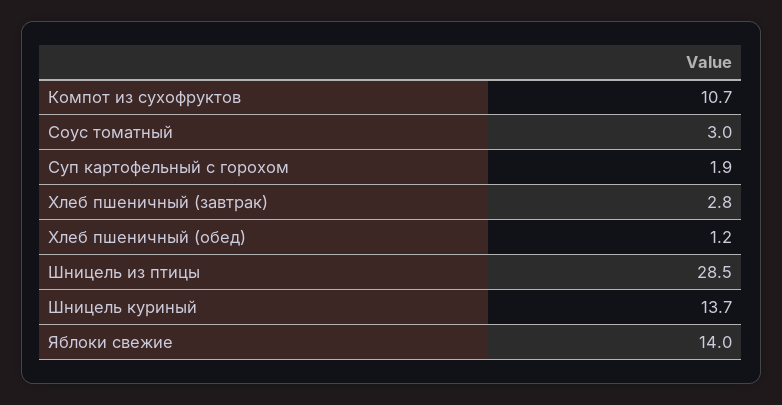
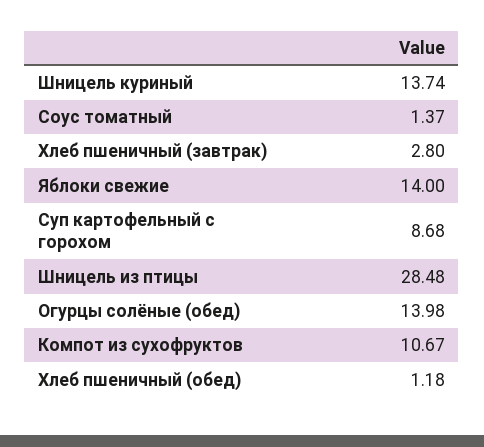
Соус томатный: 3 -> 1.37
Суп картофельный с горохом: 1.9 -> 8.68
Огурцы солёные (обед): none -> 13.98

